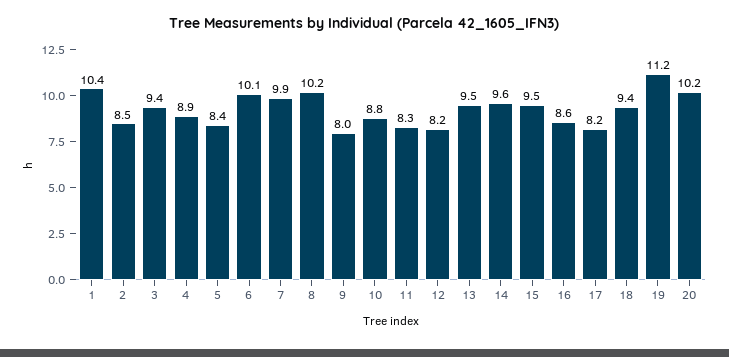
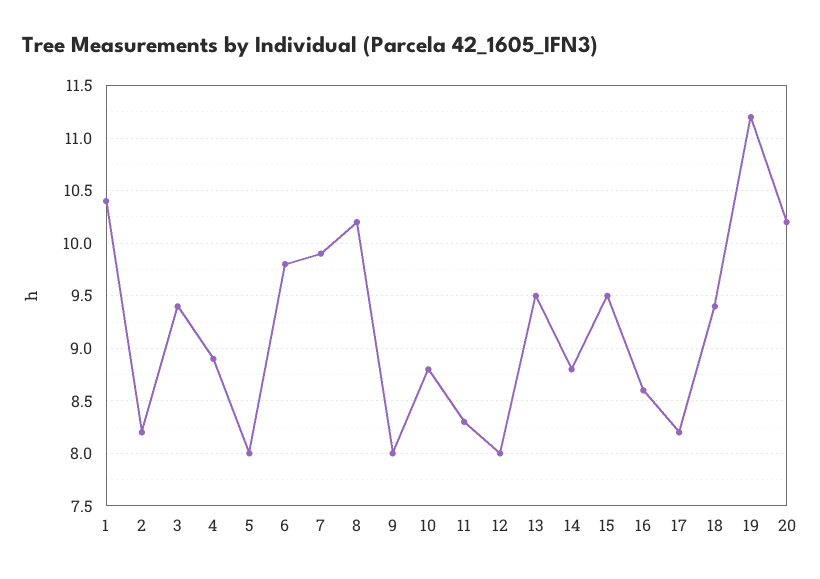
2: 8.5 -> 8.2
5: 8.4 -> 8
6: 10.1 -> 9.8
12: 8.2 -> 8
14: 9.6 -> 8.8

